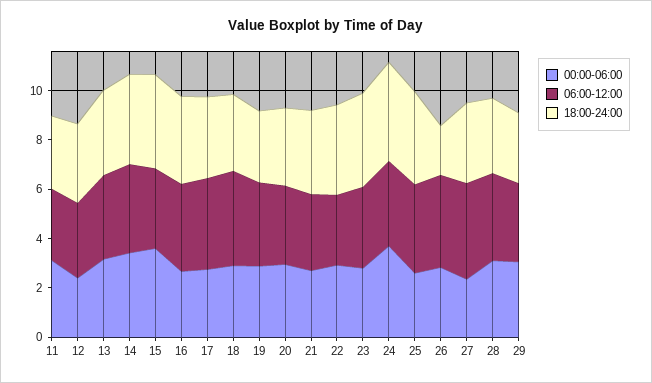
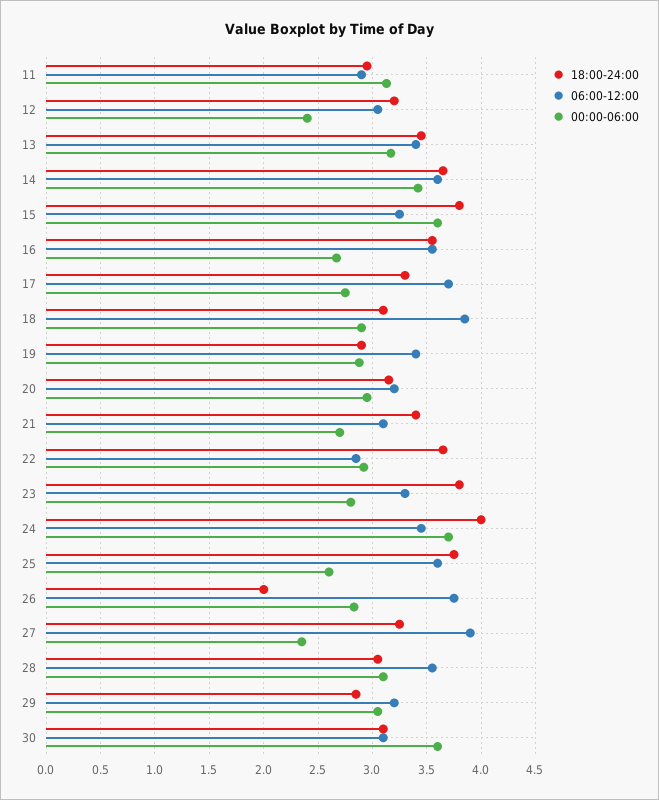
18:00-24:00, 30: none -> 3.1
06:00-12:00, 30: none -> 3.1
00:00-06:00, 30: none -> 3.6

